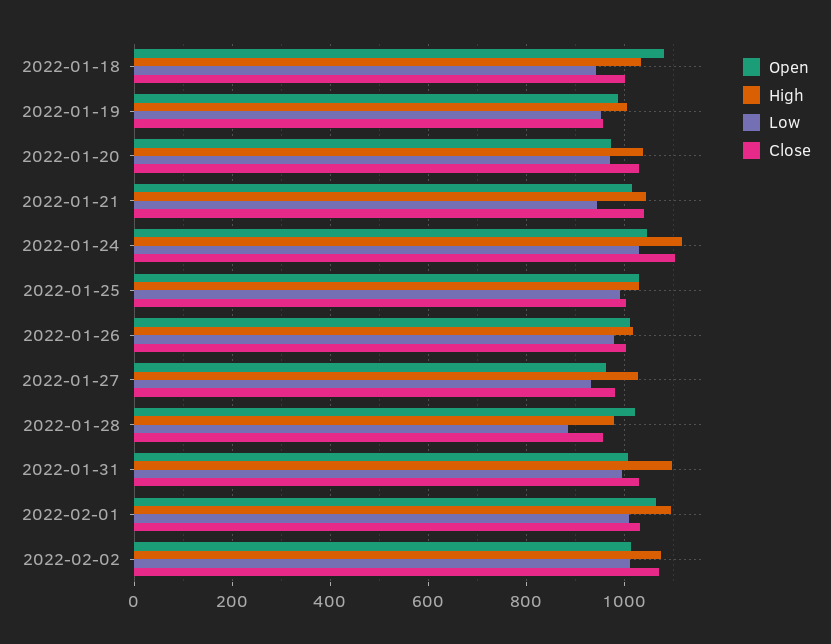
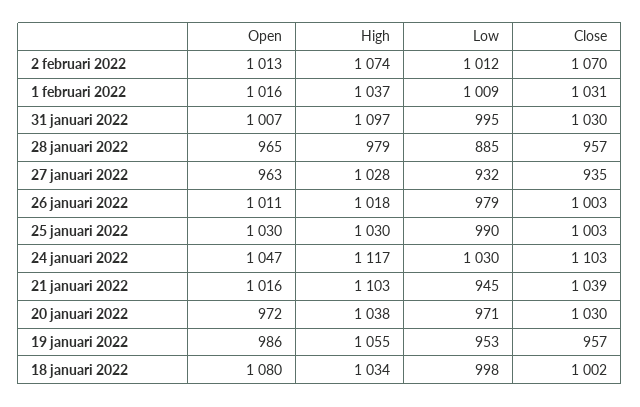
Low, 2022-01-18: 940 -> 998
High, 2022-01-19: 1000 -> 1055
High, 2022-01-21: 1040 -> 1103
Close, 2022-01-27: 980 -> 935
Open, 2022-01-28: 1020 -> 965
Open, 2022-02-01: 1060 -> 1016
High, 2022-02-01: 1100 -> 1037

